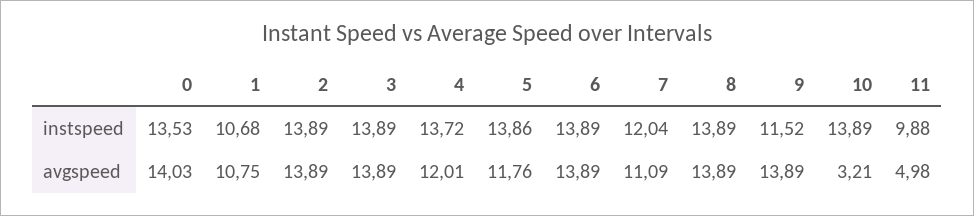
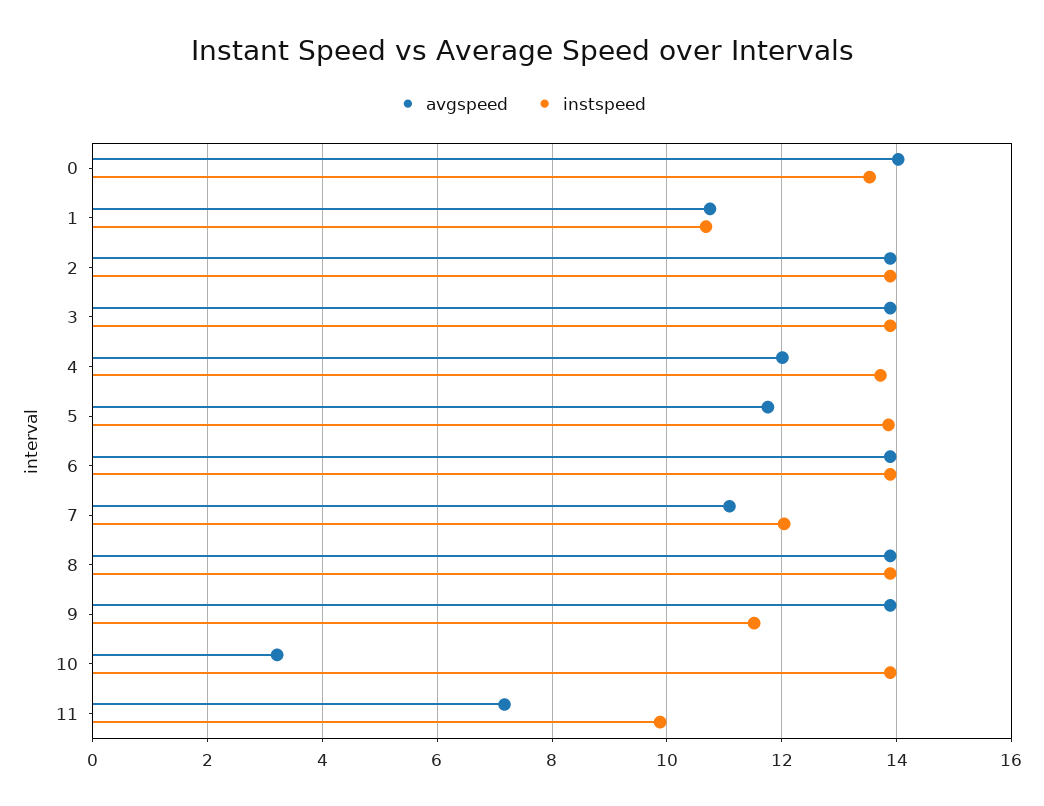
avgspeed, 11: 4.98 -> 7.2

